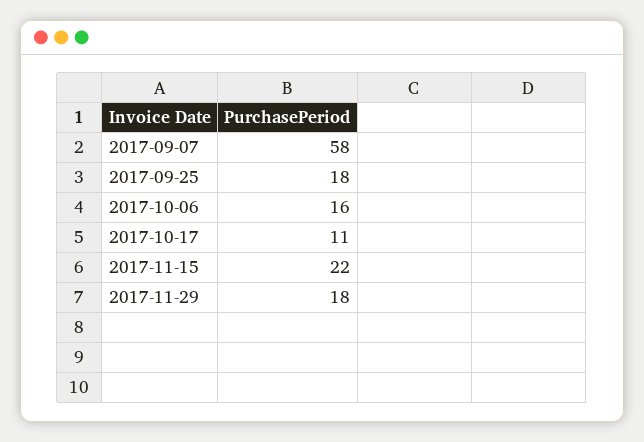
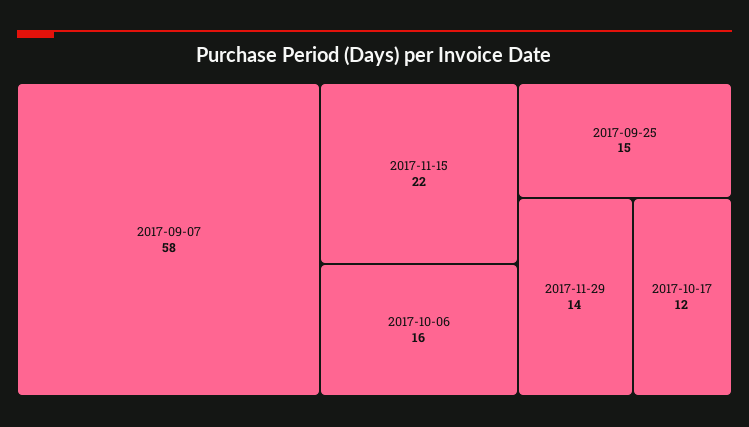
2017-09-25: 18 -> 15
2017-10-17: 11 -> 12
2017-11-29: 18 -> 14

